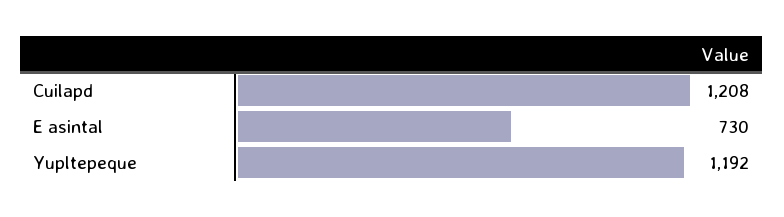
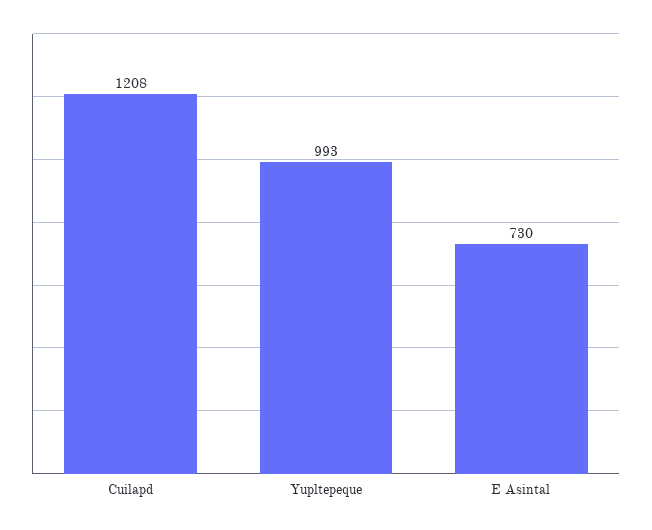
Yupltepeque: 1192 -> 993

